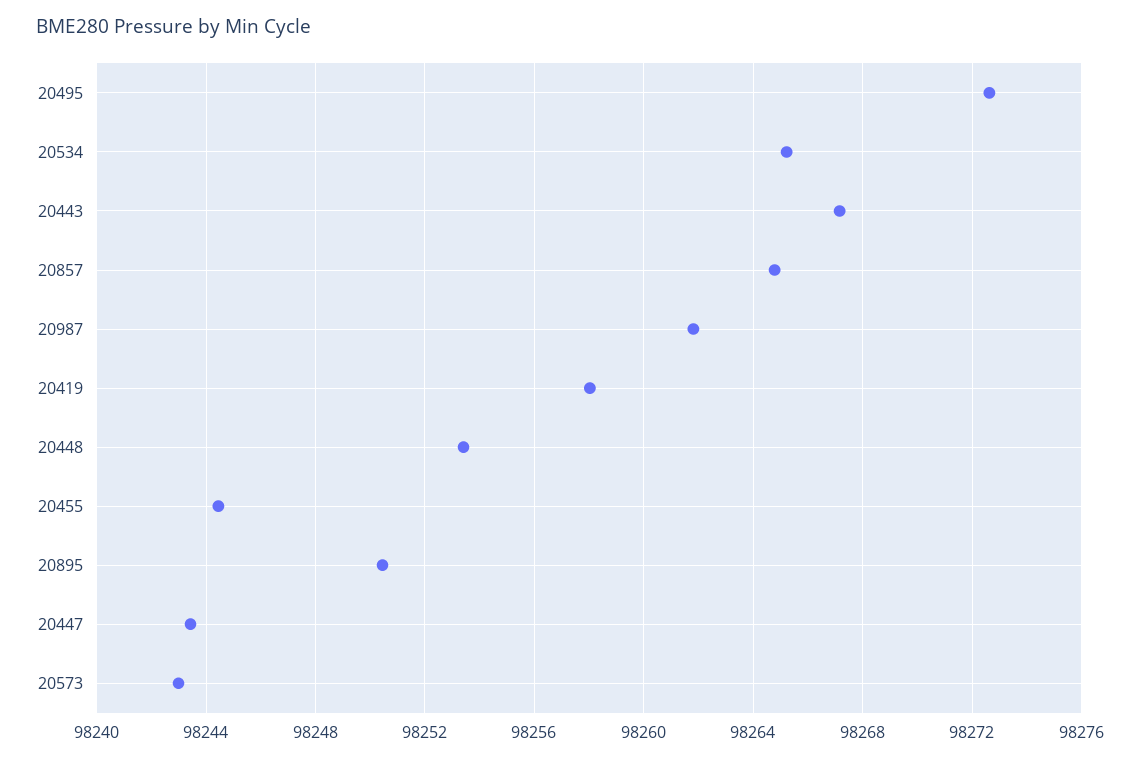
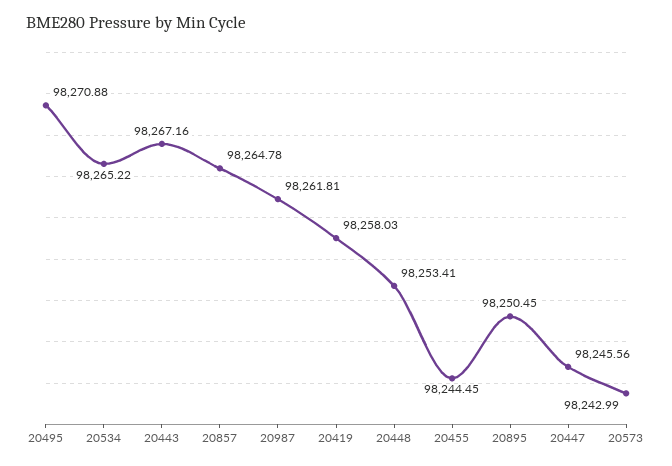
20495: 98272.5 -> 98270.88
20447: 98243.5 -> 98245.56

